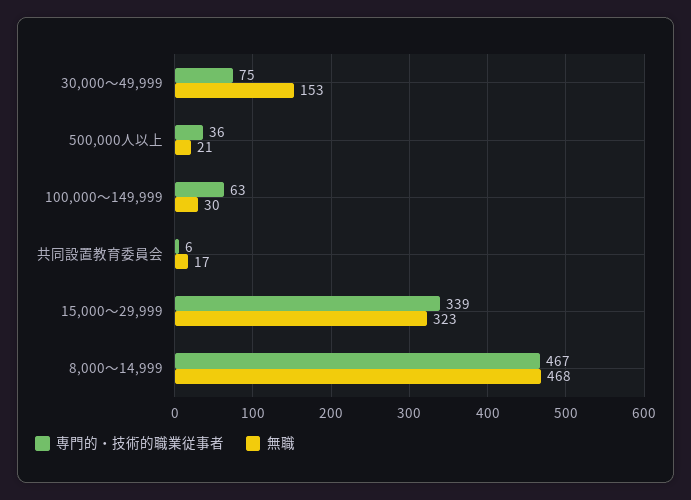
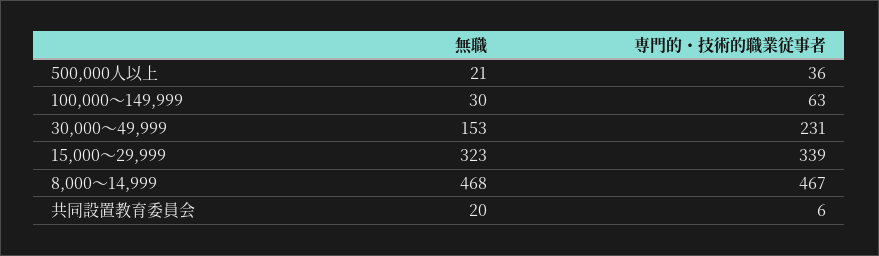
専門的・技術的職業従事者, 30,000～49,999: 75 -> 231
無職, 共同設置教育委員会: 17 -> 20

